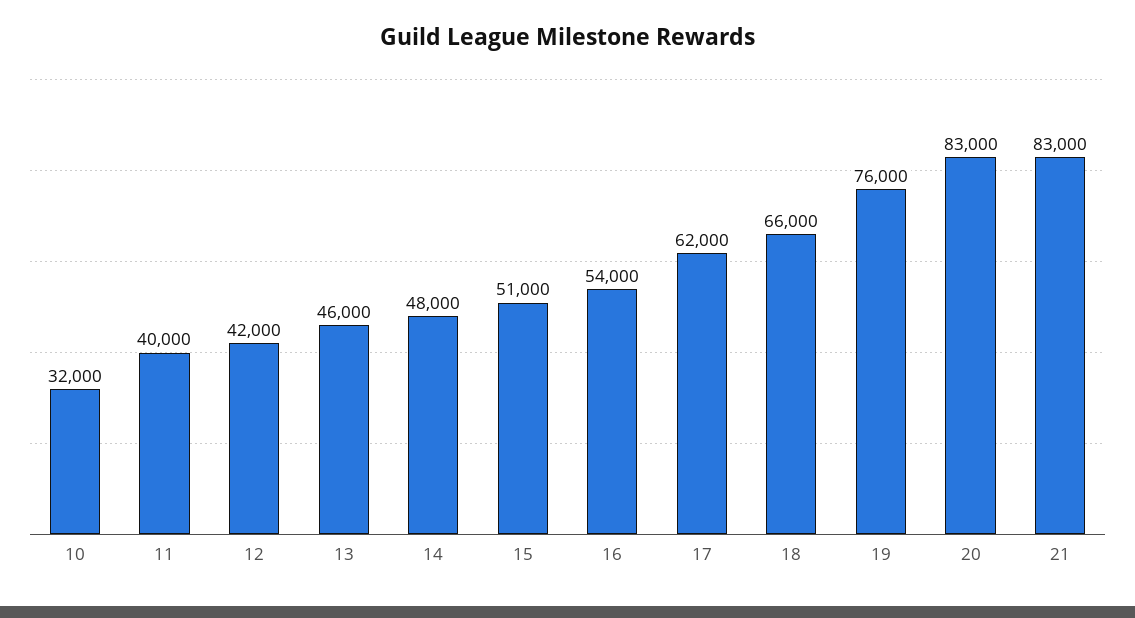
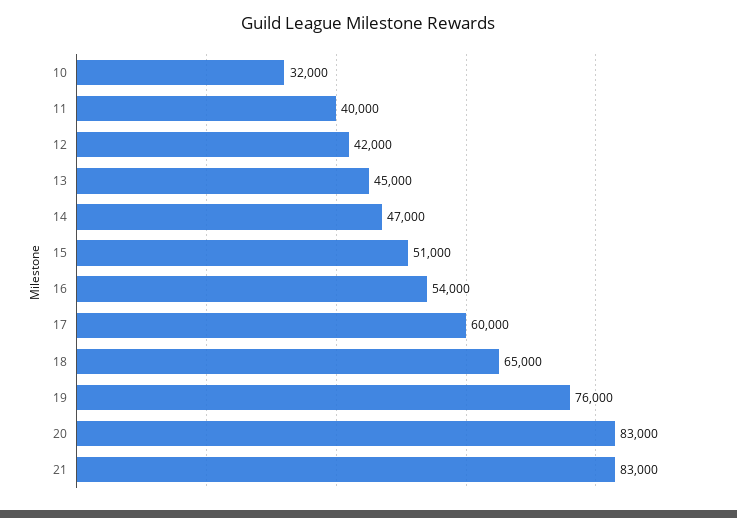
13: 46000 -> 45000
14: 48000 -> 47000
17: 62000 -> 60000
18: 66000 -> 65000

